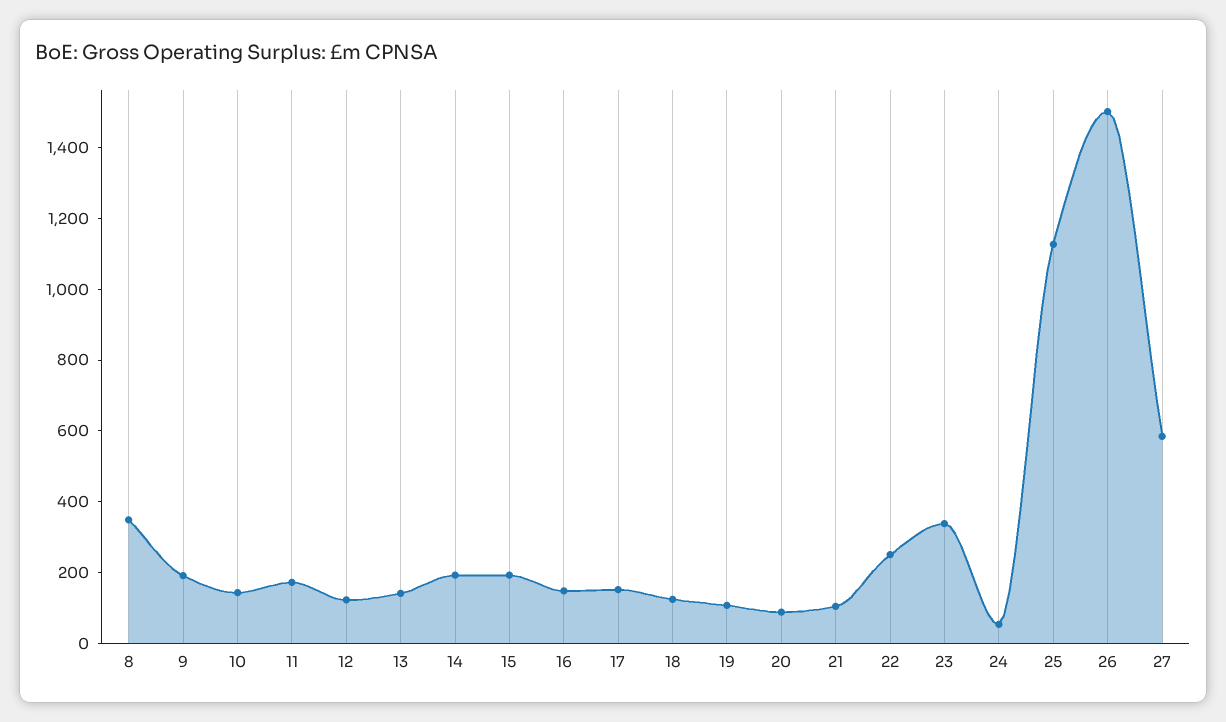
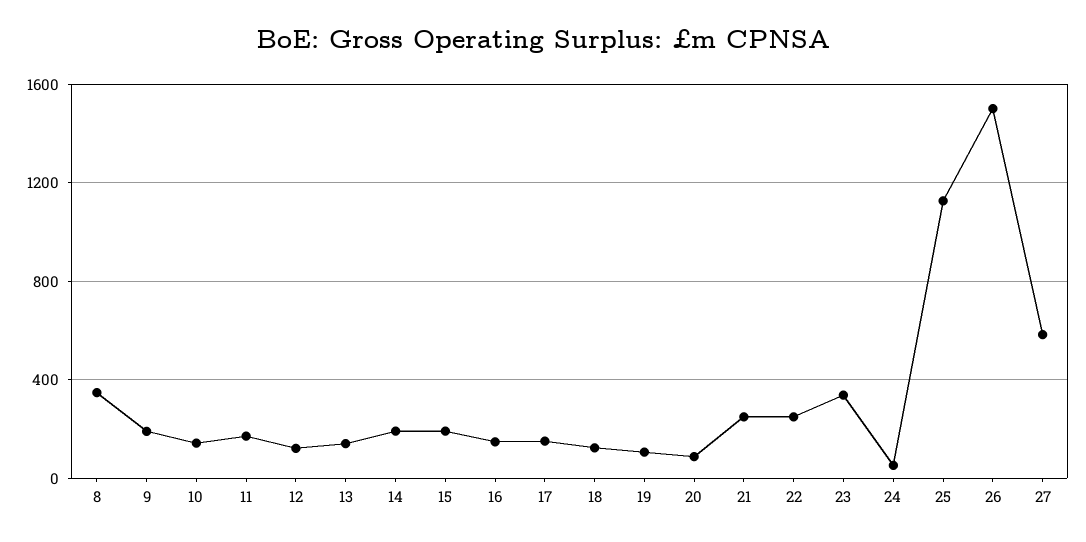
21: 100 -> 250

